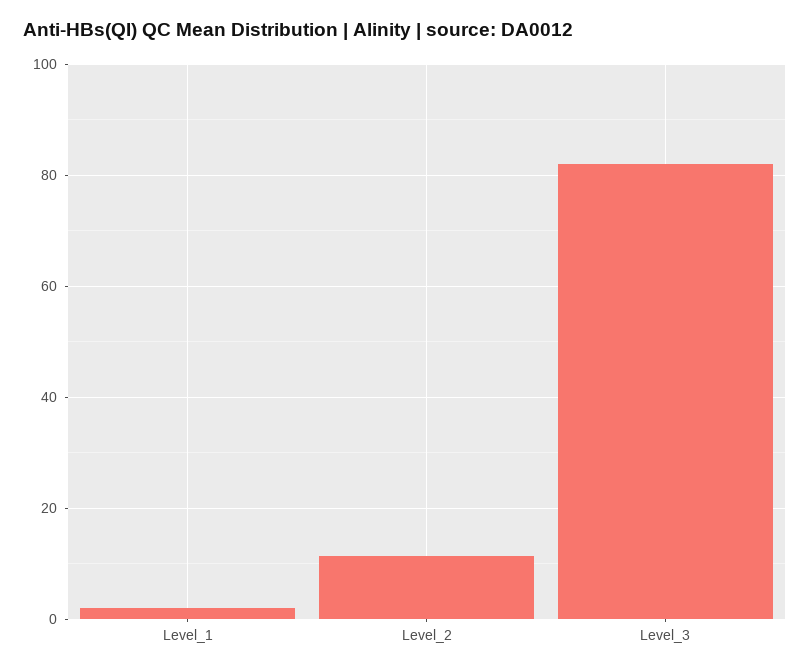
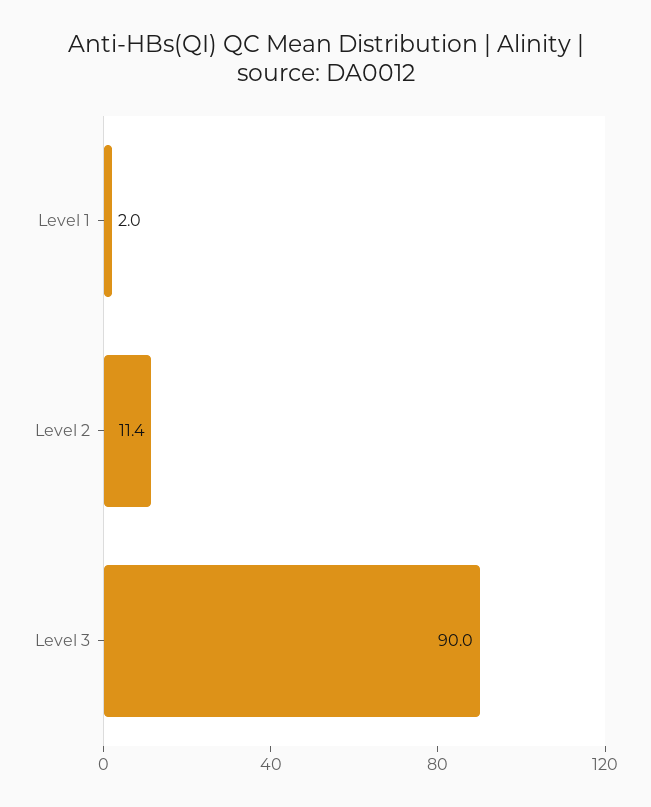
Level_3: 82 -> 90

